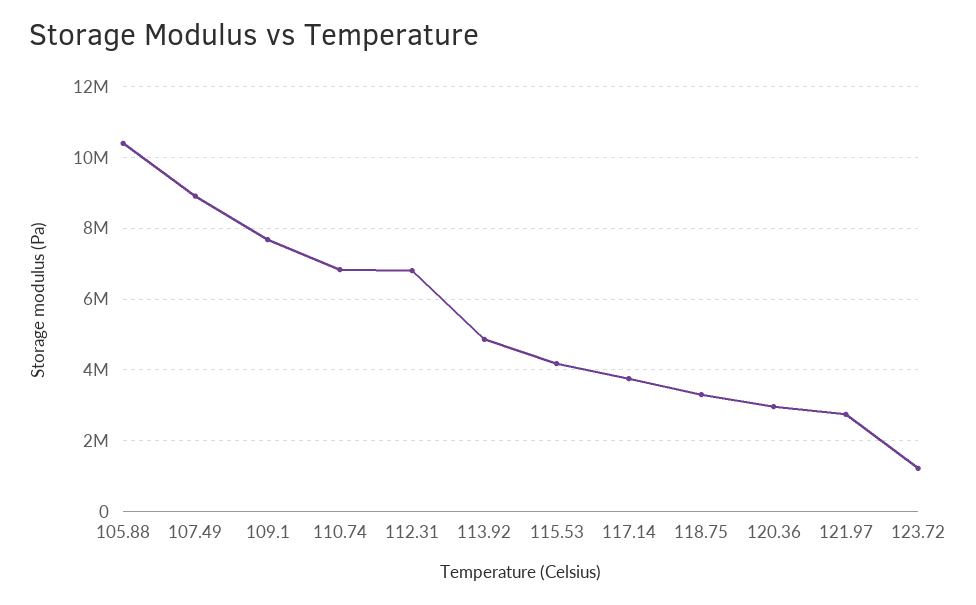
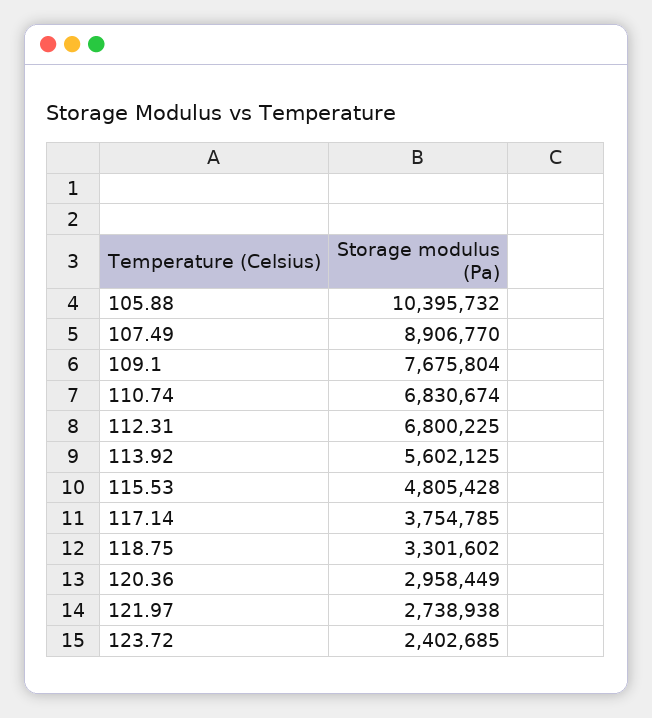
113.92: 4800000 -> 5602125
115.53: 4200000 -> 4805428
123.72: 1200000 -> 2402685

